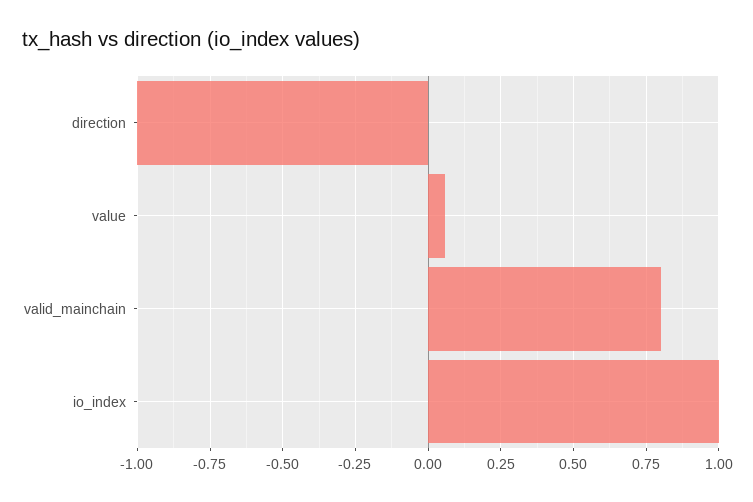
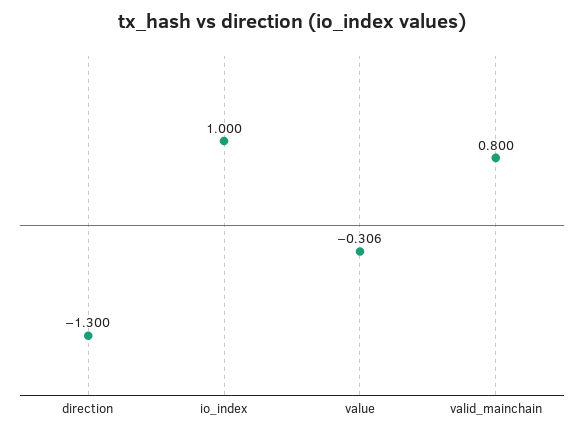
direction: -1 -> -1.3
value: 0.05 -> -0.306

